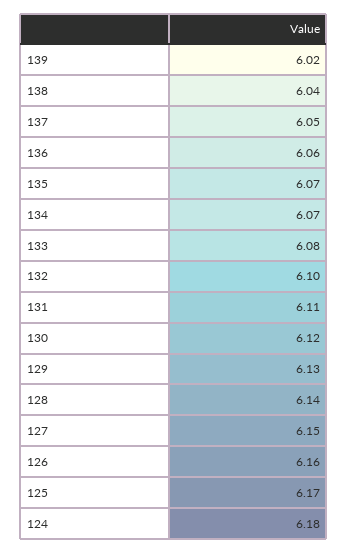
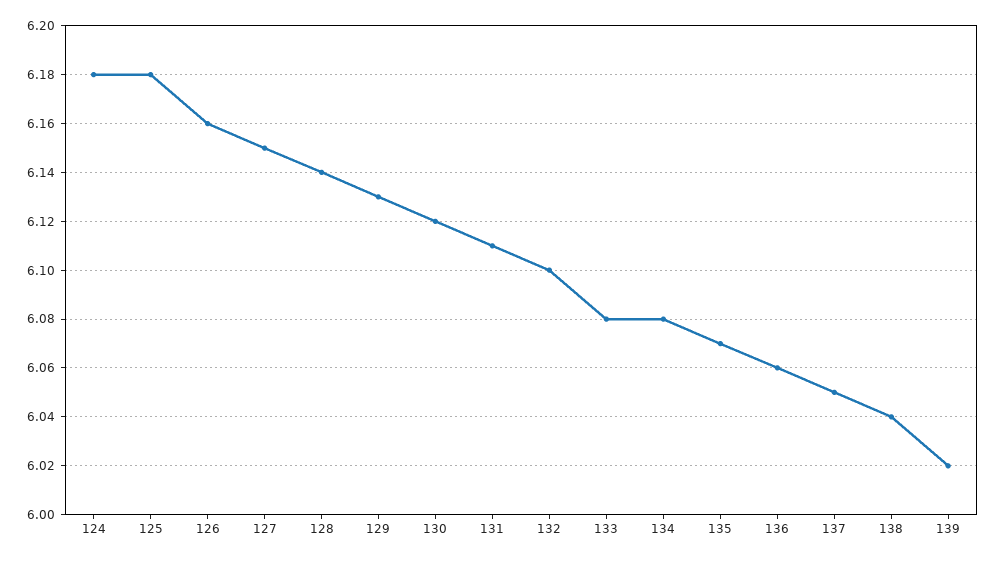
134: 6.07 -> 6.08
125: 6.17 -> 6.18

